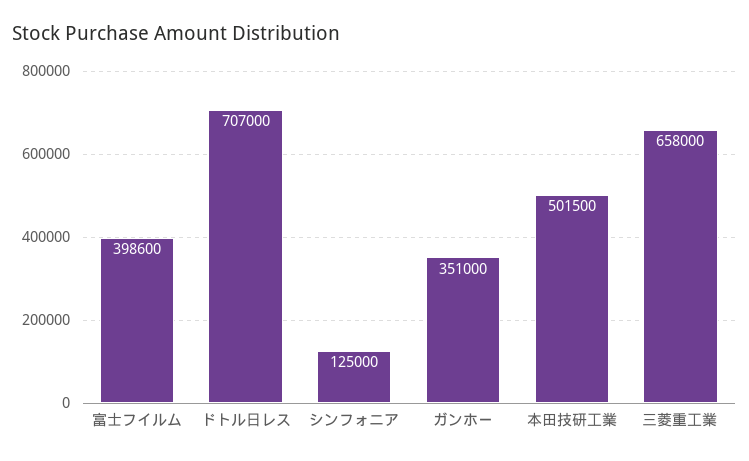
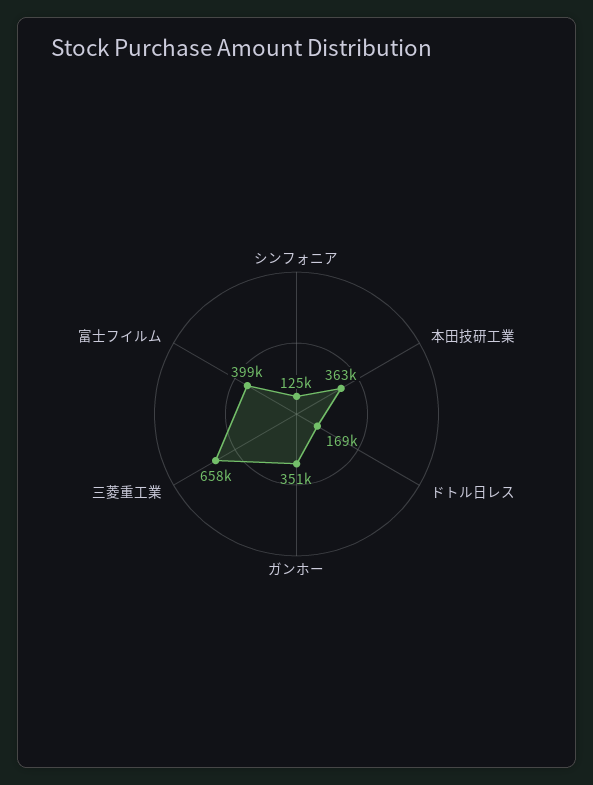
ドトル日レス: 707000 -> 169000
本田技研工業: 501500 -> 363000

